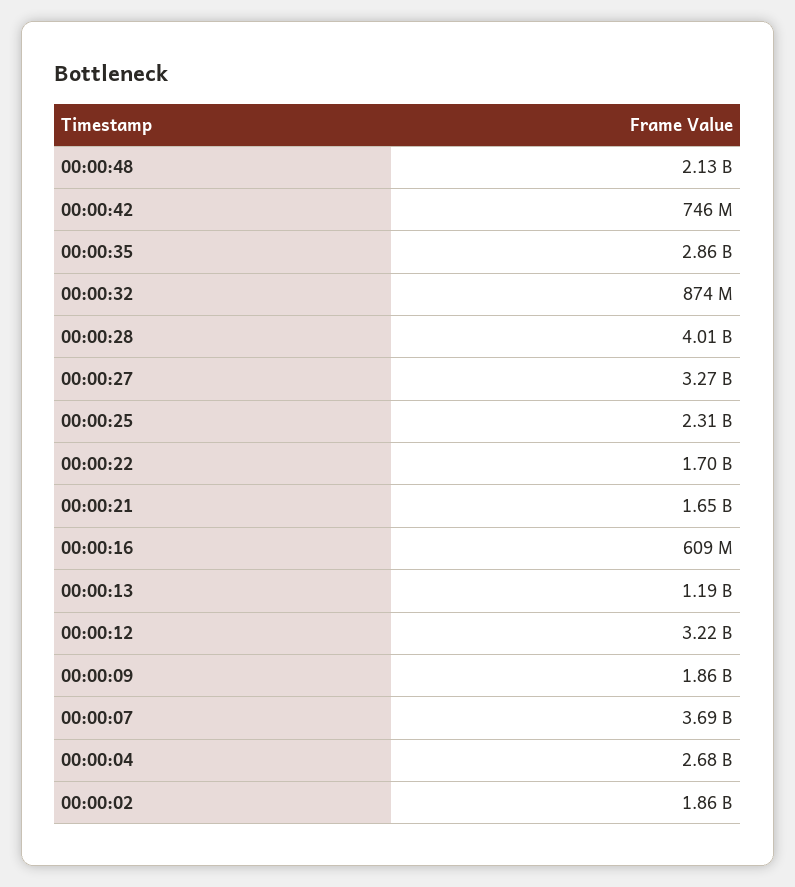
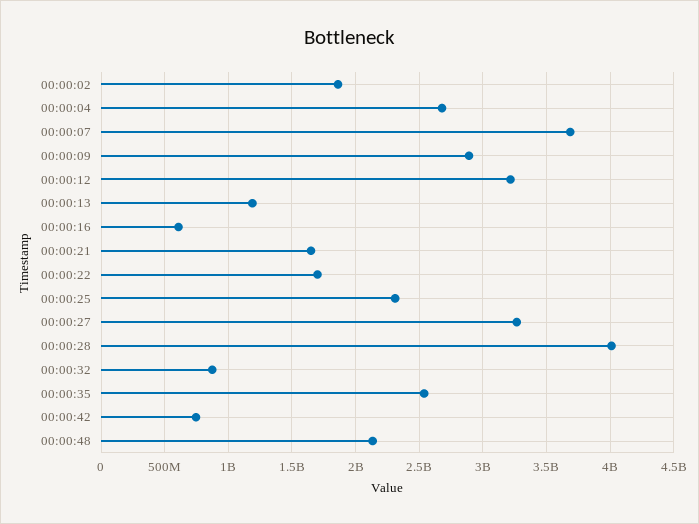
00:00:35: 2860000000 -> 2550000000
00:00:09: 1860000000 -> 2900000000

